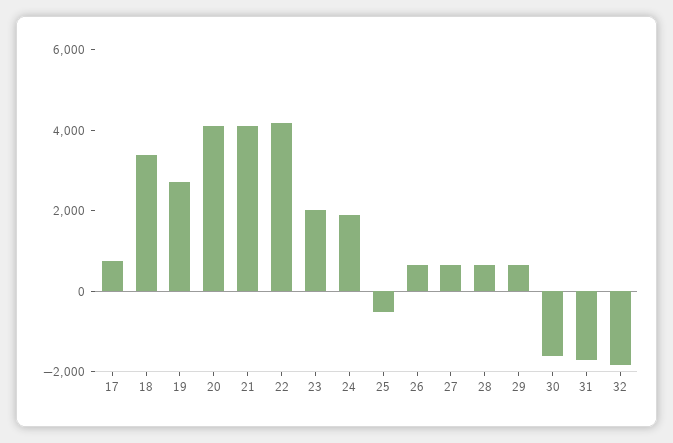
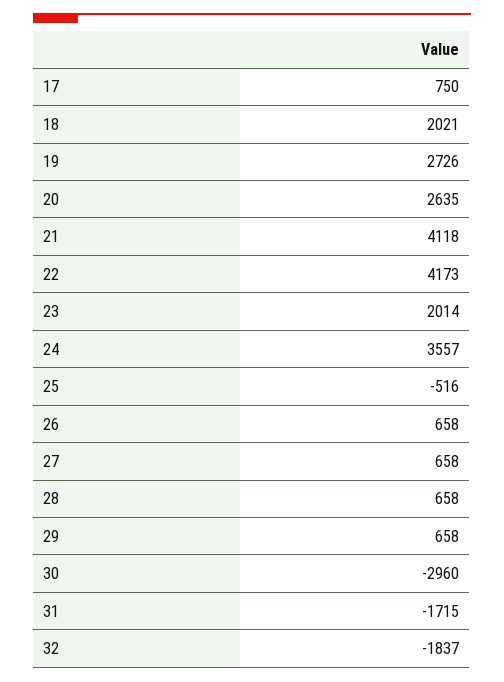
18: 3500 -> 2021
20: 4000 -> 2635
24: 2000 -> 3557
30: -1500 -> -2960

